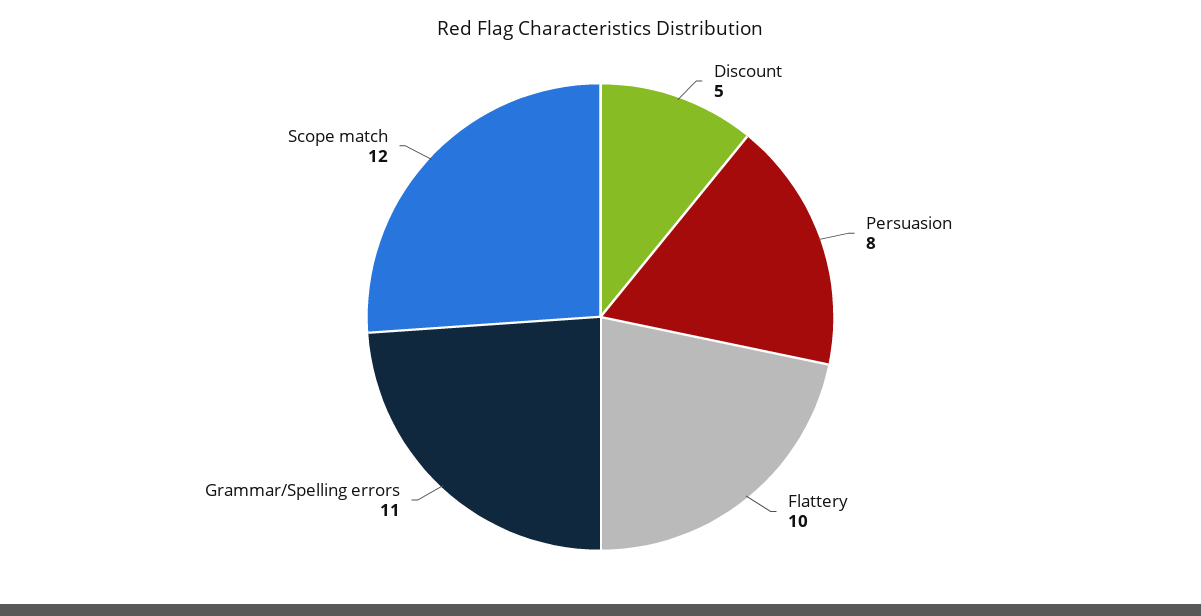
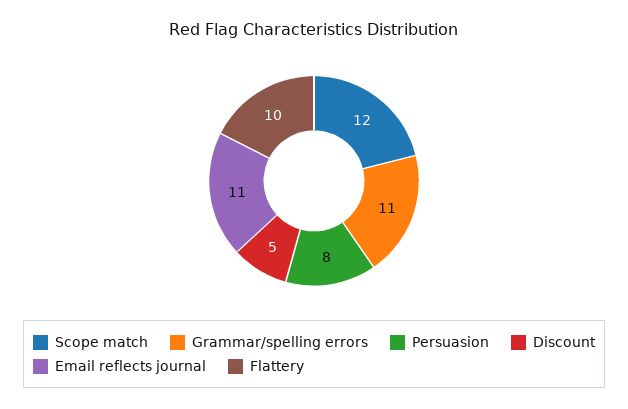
Email reflects journal: none -> 11

